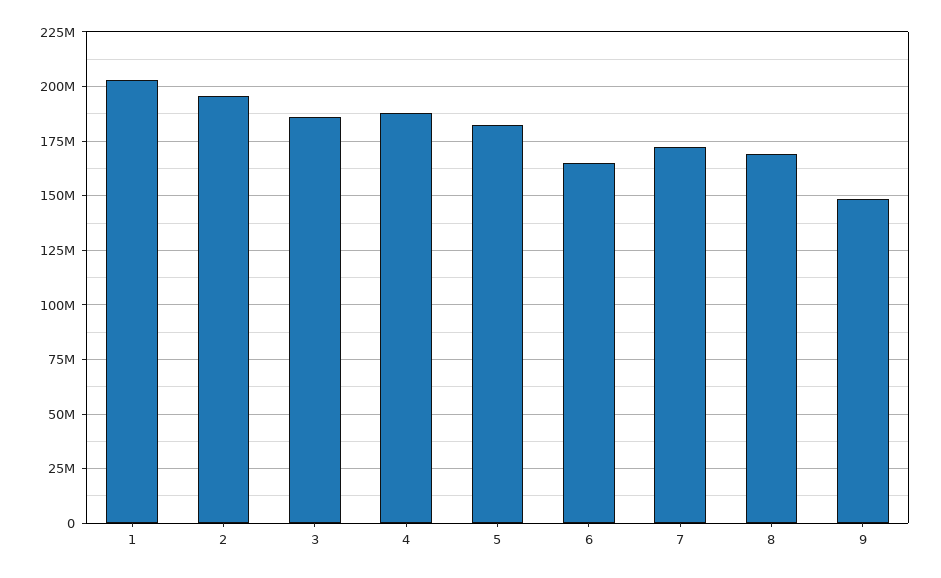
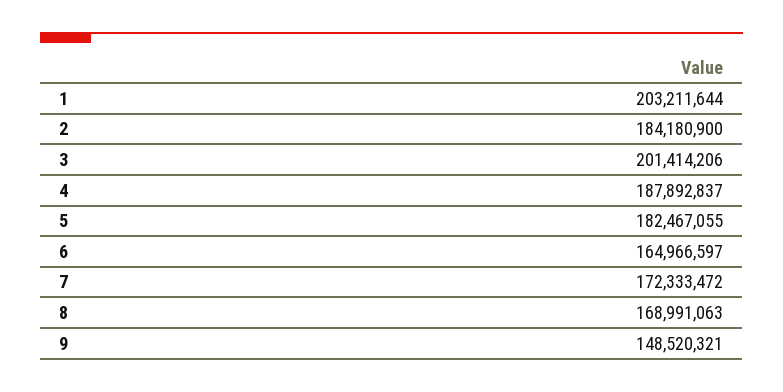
2: 195000000 -> 184180900
3: 185000000 -> 201414206

